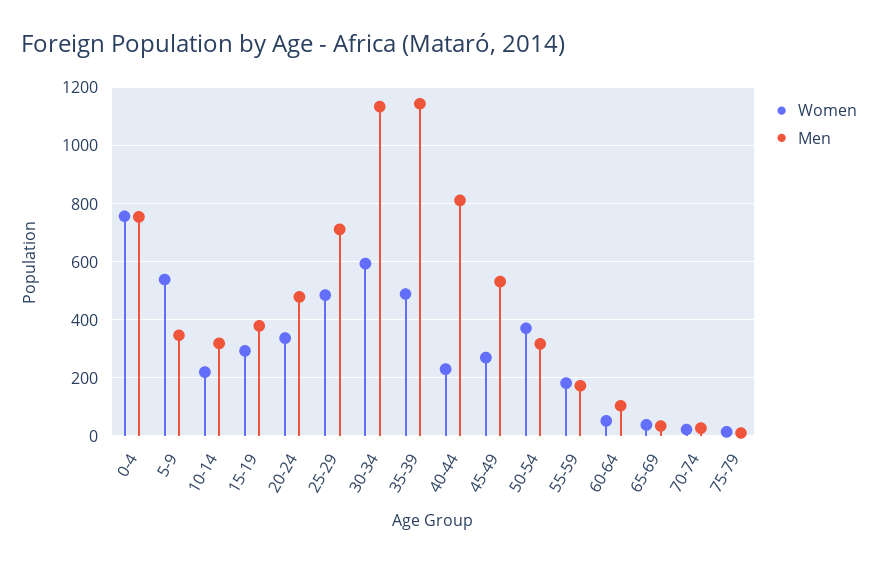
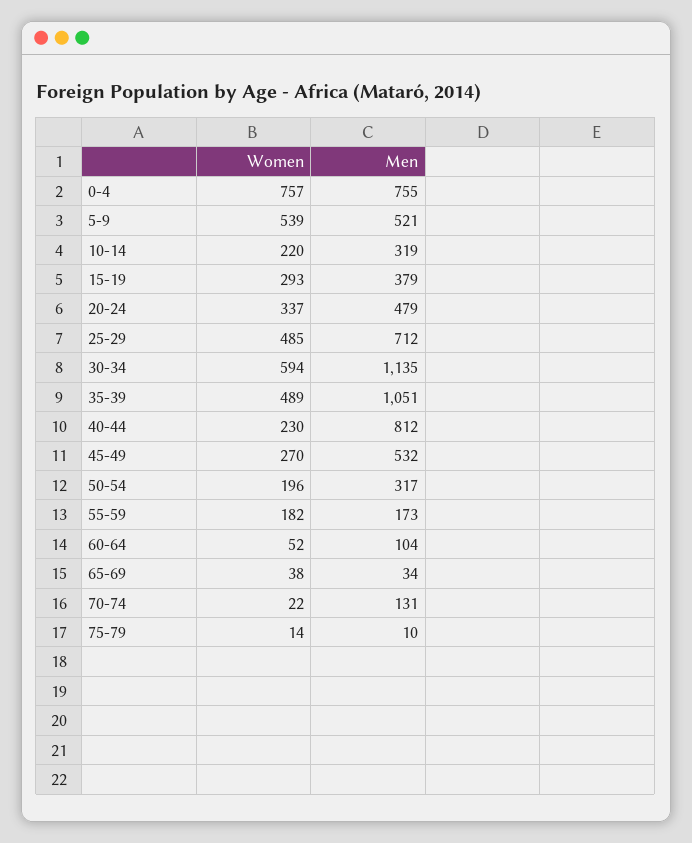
Men, 5-9: 350 -> 521
Men, 35-39: 1150 -> 1051
Women, 50-54: 375 -> 196
Men, 70-74: 25 -> 131

